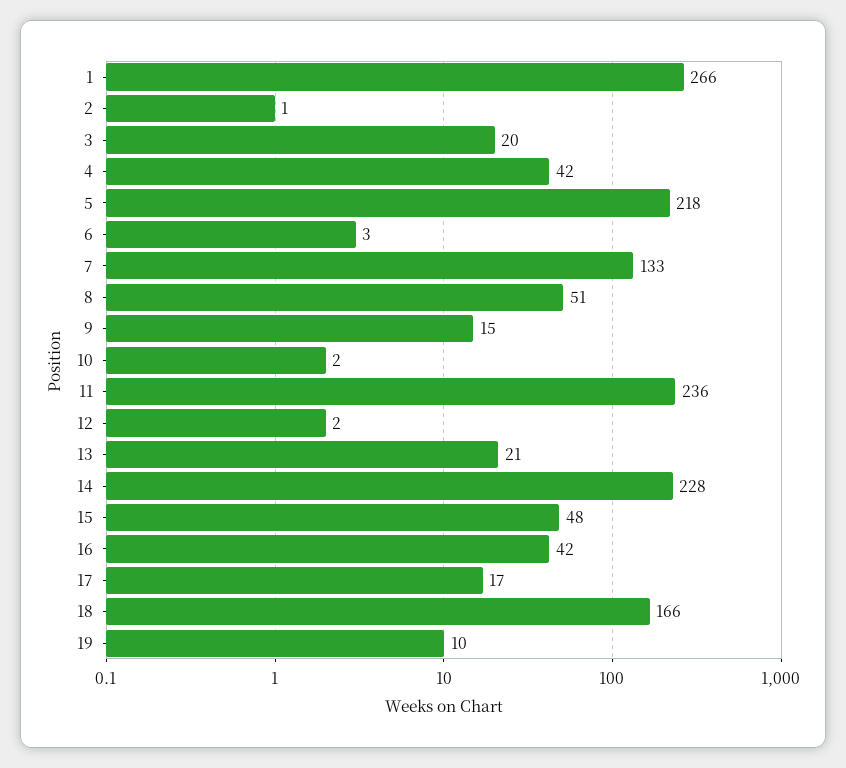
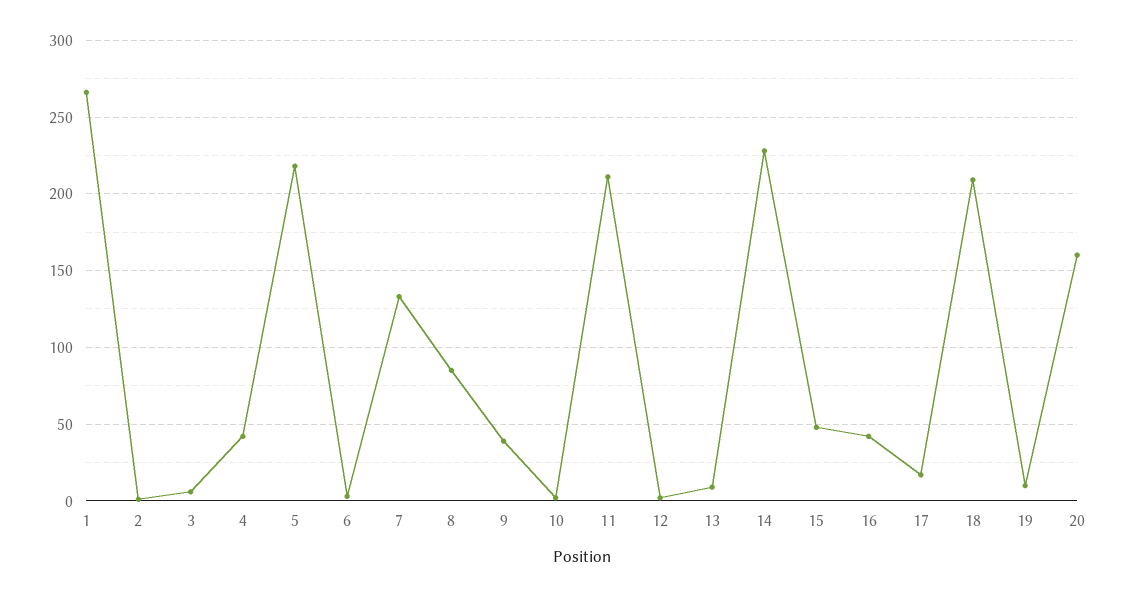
3: 20 -> 5
8: 51 -> 85
9: 15 -> 40
11: 236 -> 210
13: 21 -> 10
18: 166 -> 210
20: none -> 160

